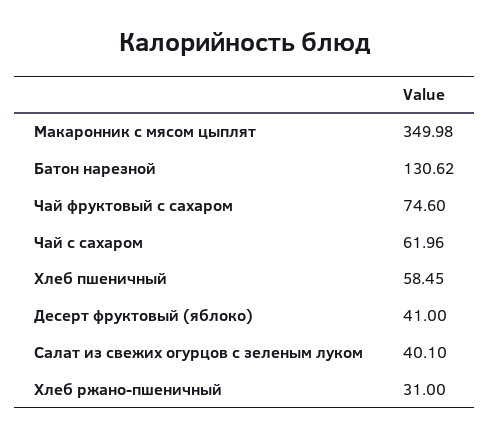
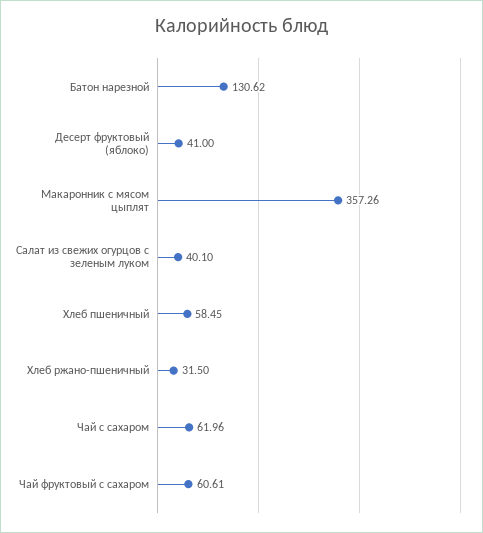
Макаронник с мясом цыплят: 349.98 -> 357.26
Чай фруктовый с сахаром: 74.6 -> 60.61
Хлеб ржано-пшеничный: 31 -> 31.5

